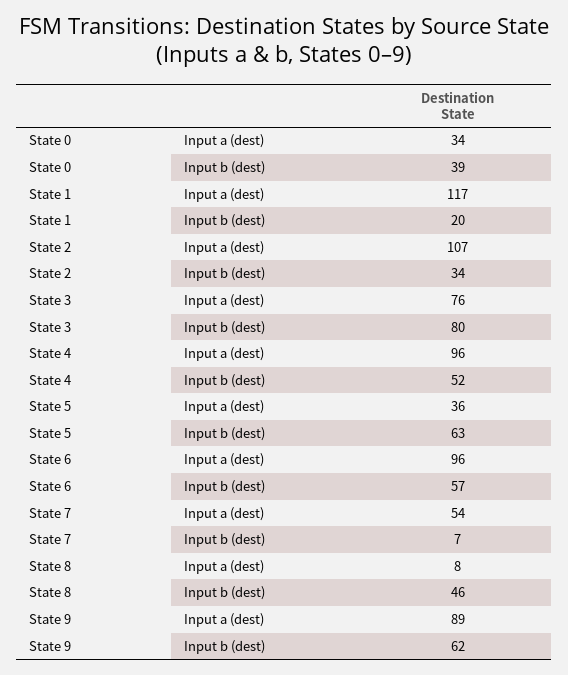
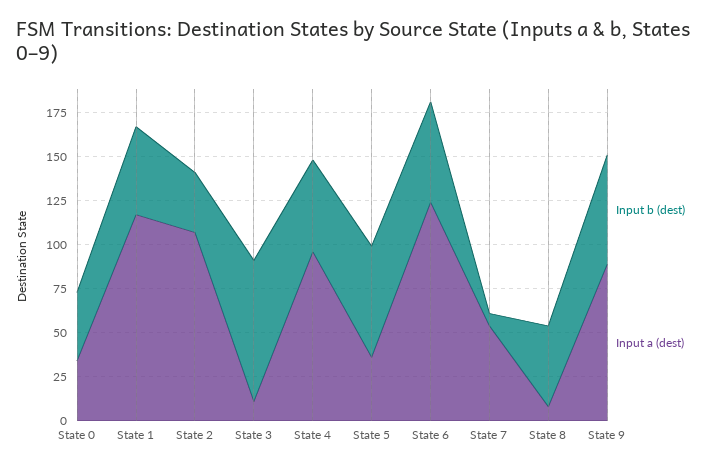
Input b (dest), State 1: 20 -> 50
Input a (dest), State 3: 76 -> 10
Input a (dest), State 6: 96 -> 125

